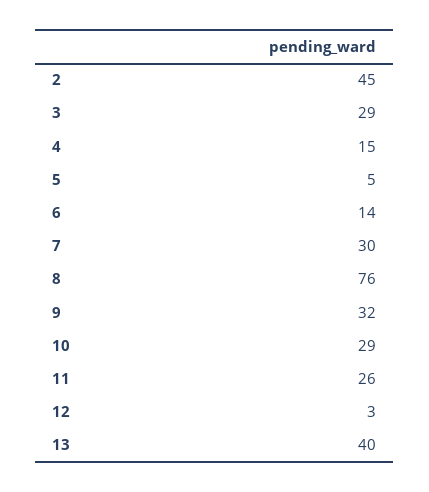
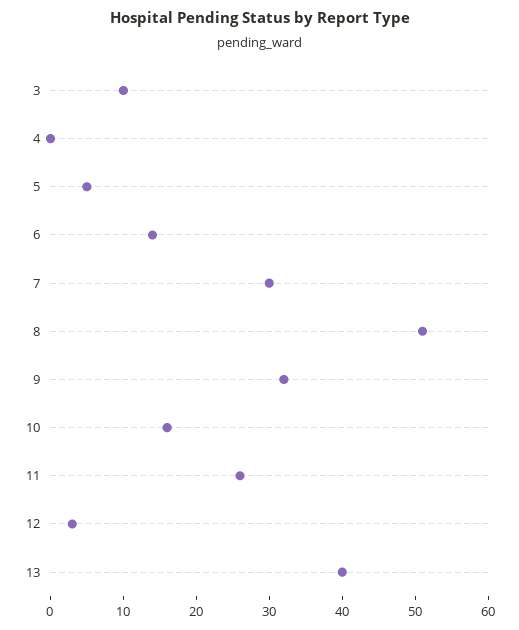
2: 45 -> none
3: 29 -> 10
4: 15 -> 0
8: 76 -> 50
10: 29 -> 15

